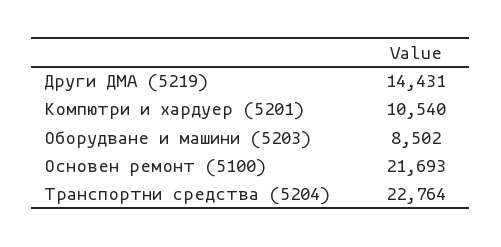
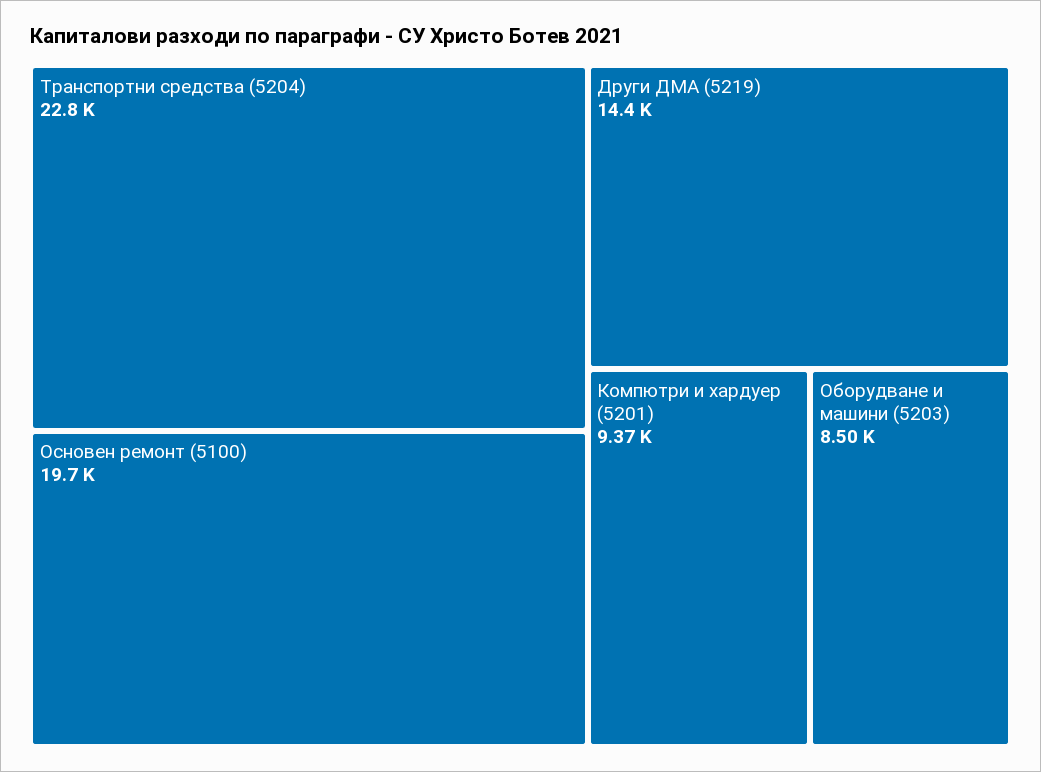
Компютри и хардуер (5201): 10540 -> 9370
Основен ремонт (5100): 21693 -> 19700

